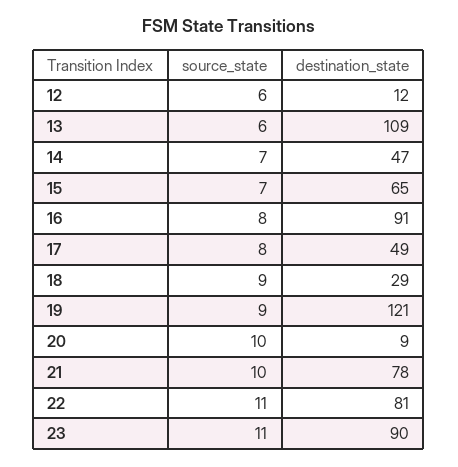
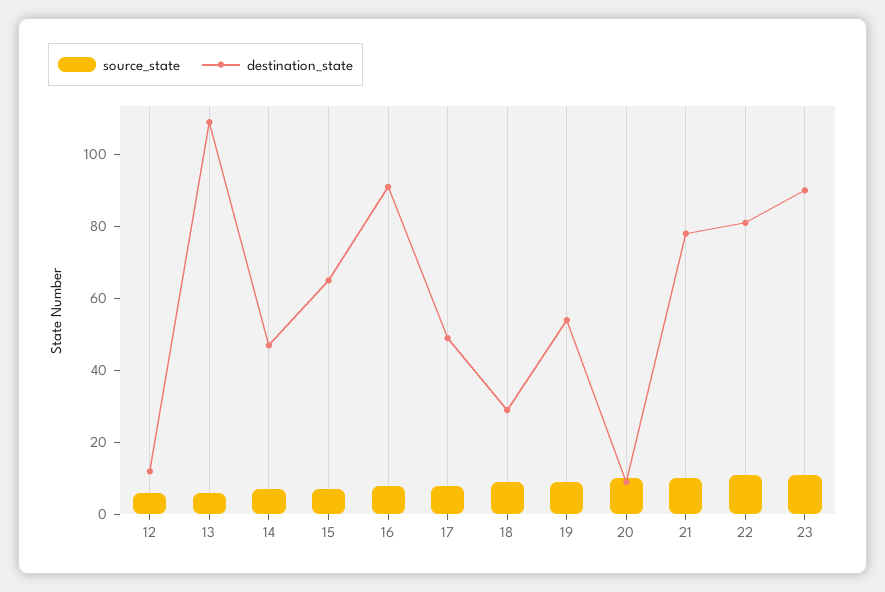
destination_state, 19: 121 -> 55

